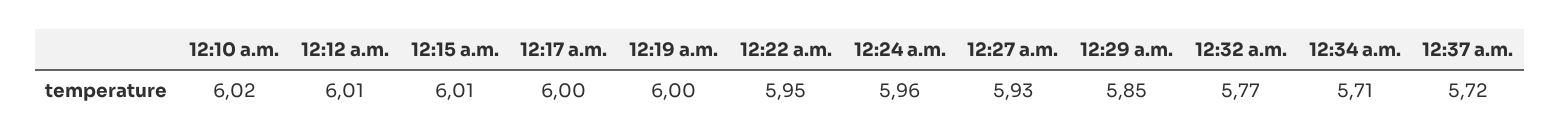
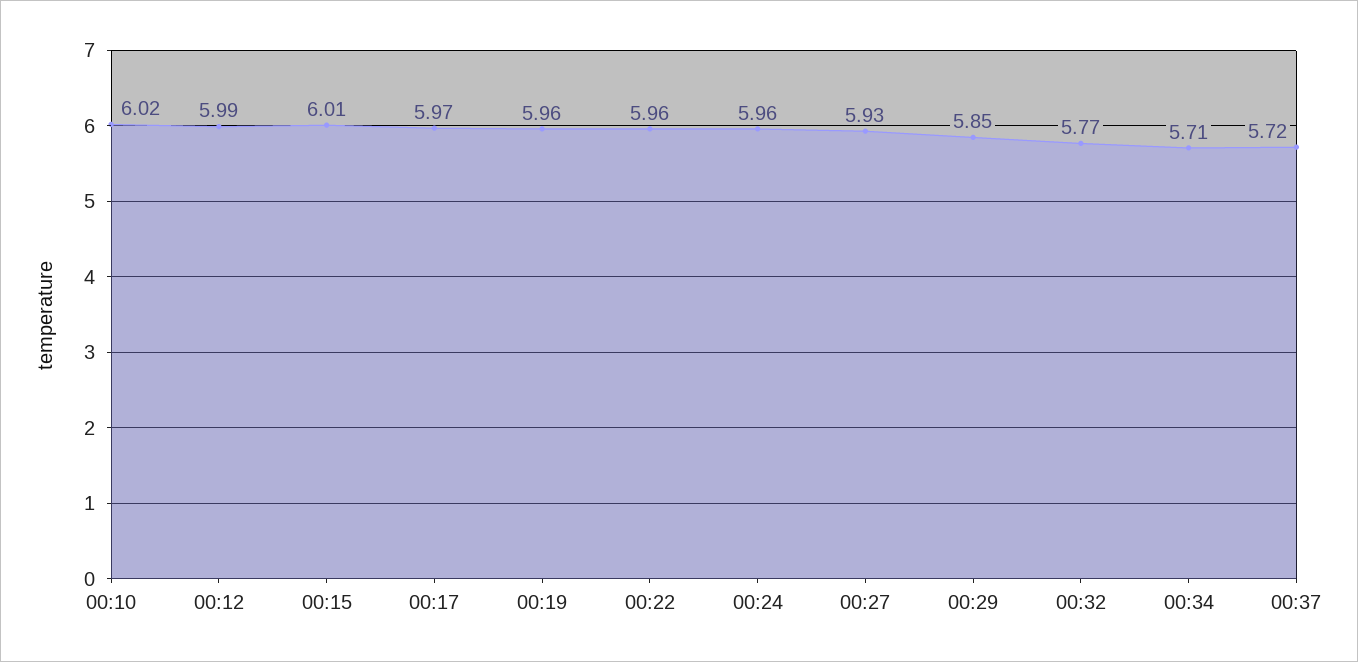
12:12 a.m.: 6.01 -> 5.99
12:17 a.m.: 6 -> 5.97
12:19 a.m.: 6 -> 5.96
12:22 a.m.: 5.95 -> 5.96

